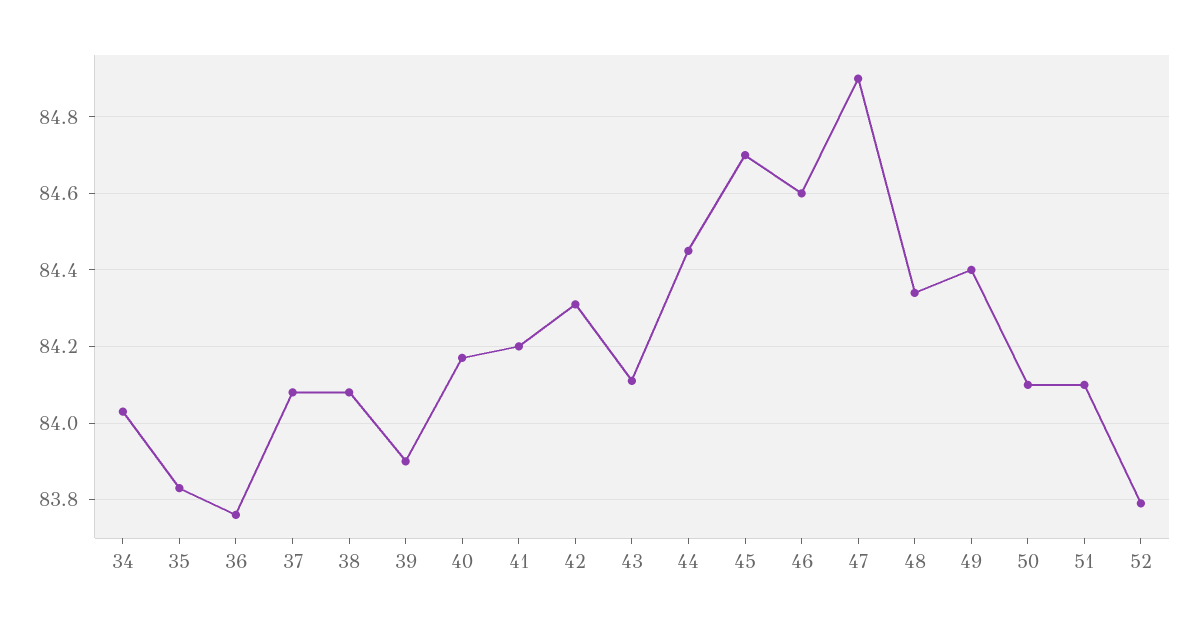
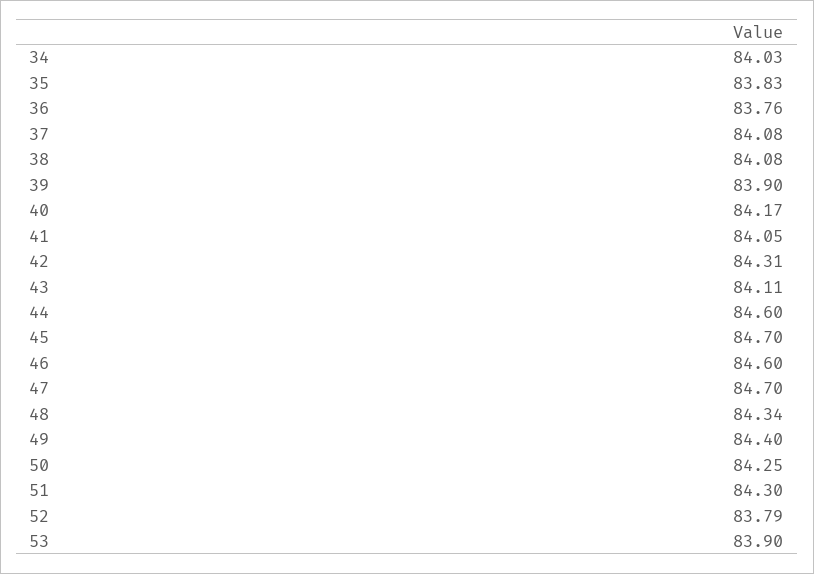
41: 84.2 -> 84.05
44: 84.45 -> 84.6
47: 84.9 -> 84.7
50: 84.1 -> 84.25
51: 84.1 -> 84.3
53: none -> 83.9

